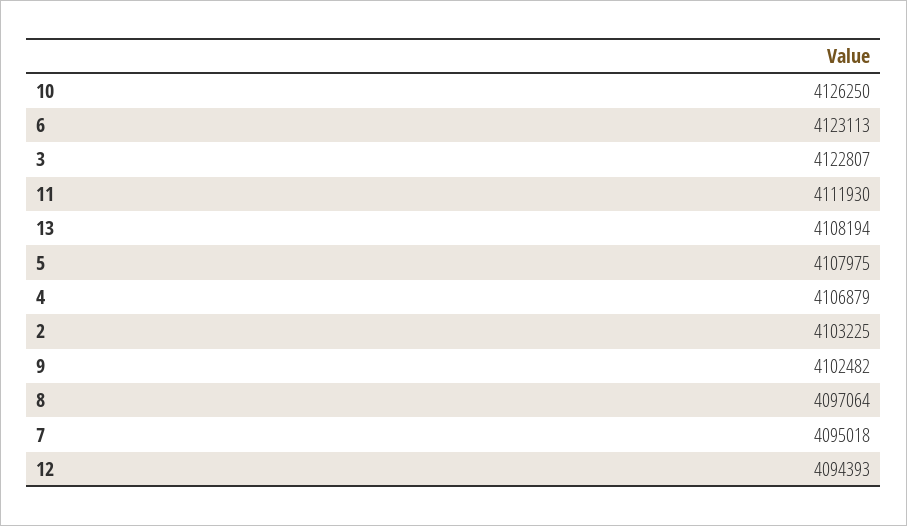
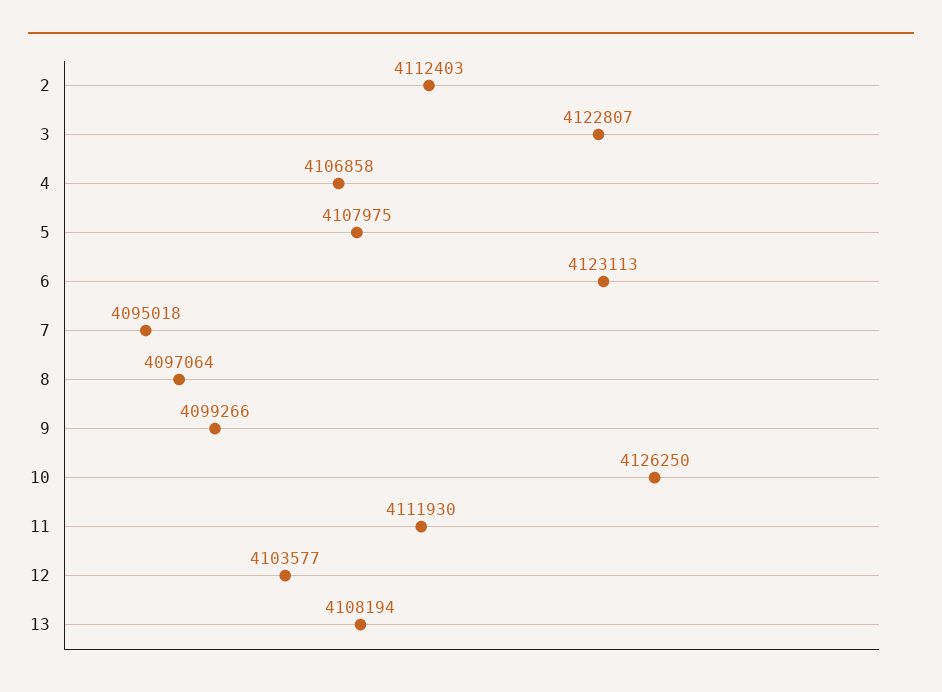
4: 4106879 -> 4106858
2: 4103225 -> 4112403
9: 4102482 -> 4099266
12: 4094393 -> 4103577

